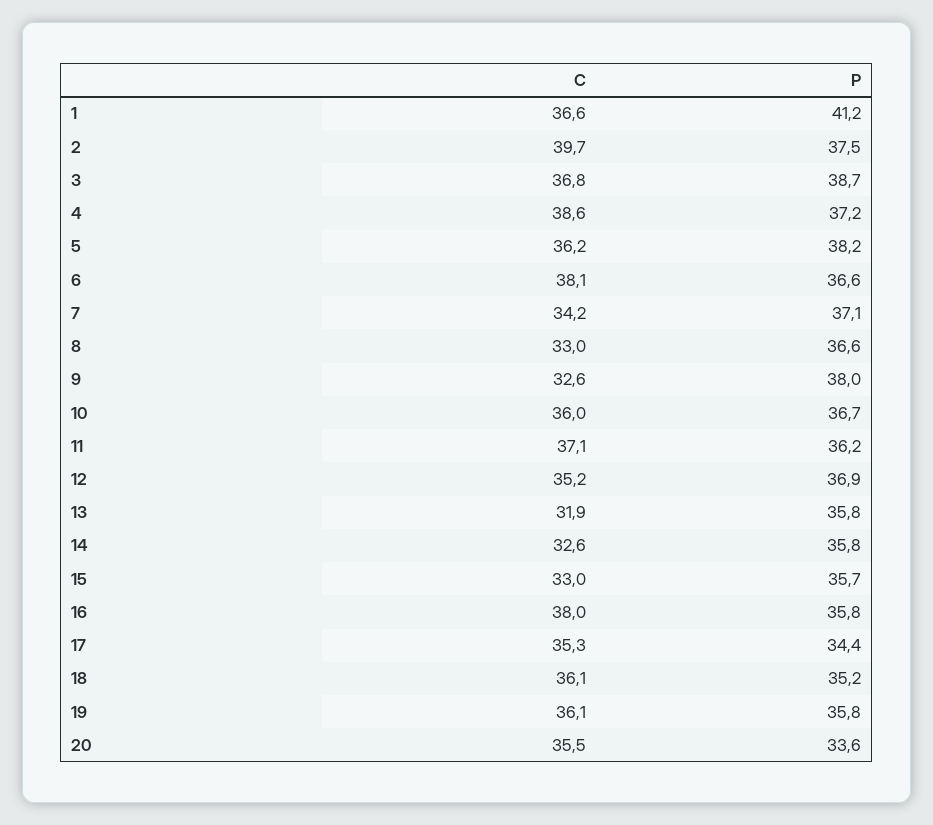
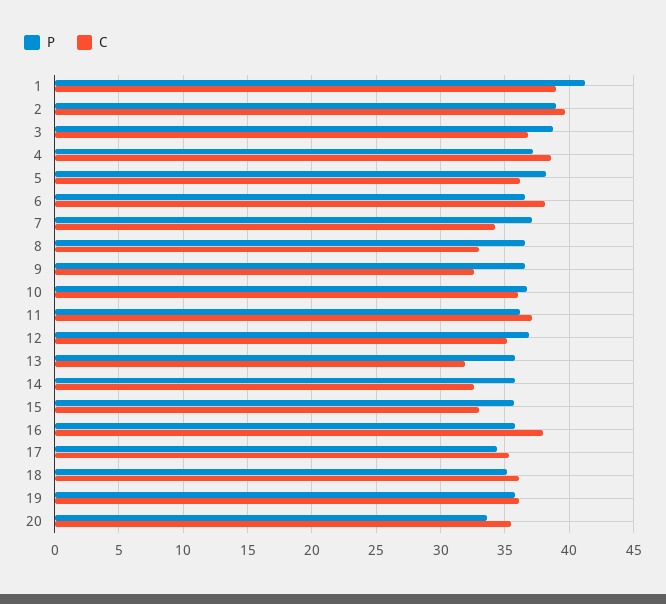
C, 1: 36.6 -> 39
P, 2: 37.5 -> 39
P, 9: 38 -> 36.5

